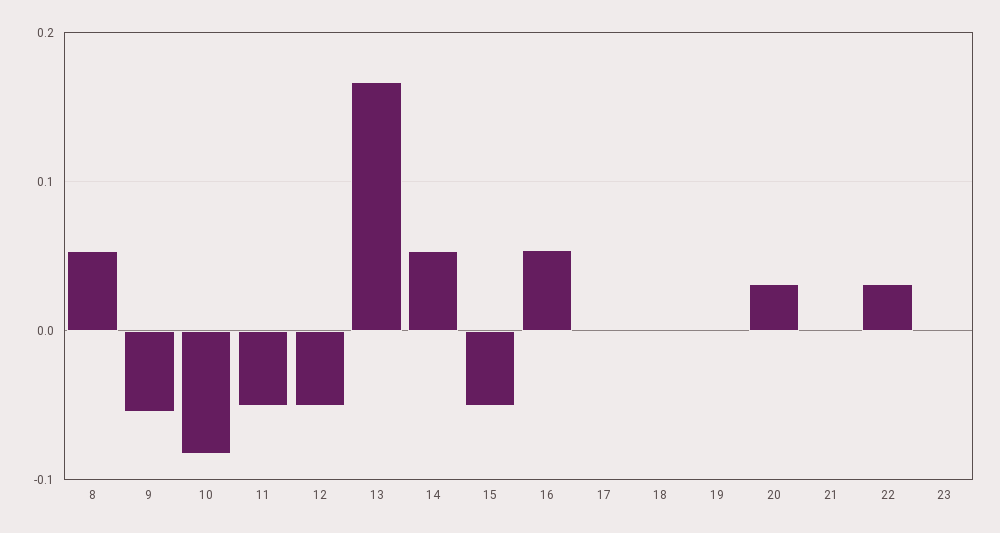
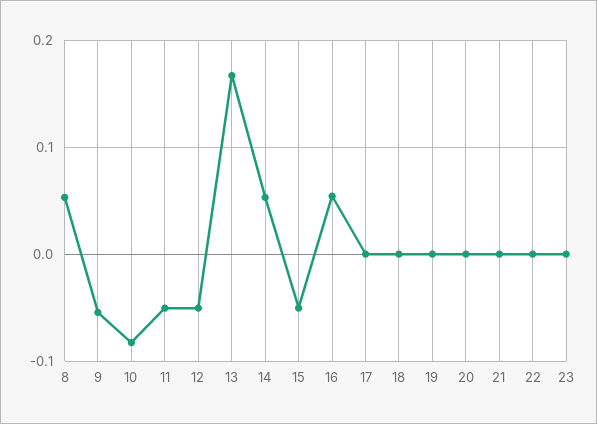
20: 0.03 -> 0
22: 0.03 -> 0

